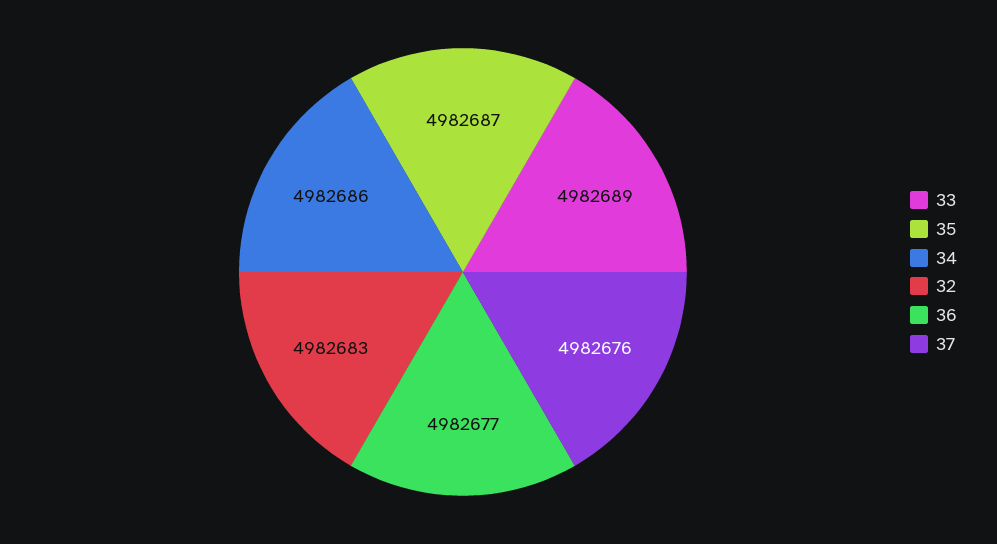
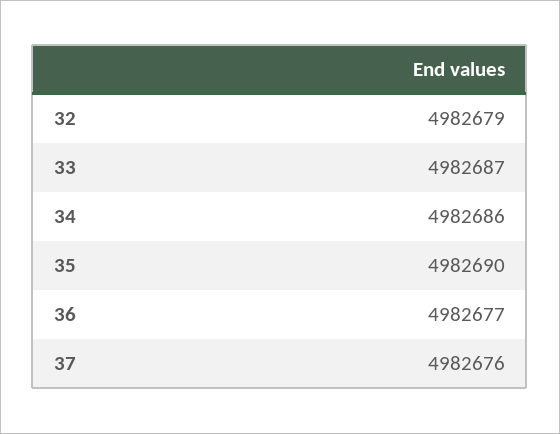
33: 4982689 -> 4982687
35: 4982687 -> 4982690
32: 4982683 -> 4982679

